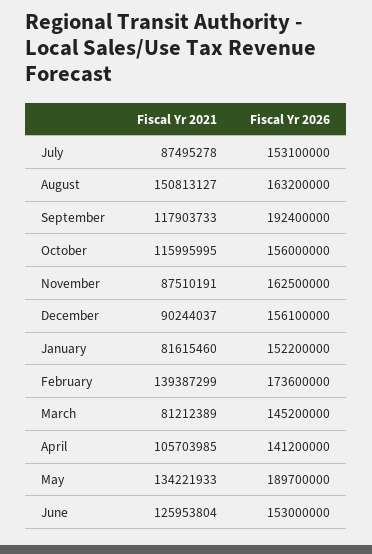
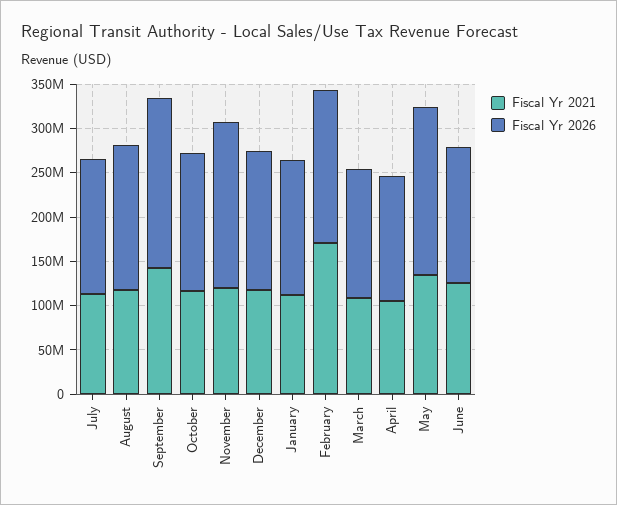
Fiscal Yr 2021, July: 87495278 -> 110000000
Fiscal Yr 2021, August: 150813127 -> 120000000
Fiscal Yr 2021, September: 117903733 -> 140000000
Fiscal Yr 2021, November: 87510191 -> 120000000
Fiscal Yr 2026, November: 162500000 -> 190000000
Fiscal Yr 2021, December: 90244037 -> 120000000
Fiscal Yr 2021, January: 81615460 -> 110000000
Fiscal Yr 2021, February: 139387299 -> 170000000
Fiscal Yr 2021, March: 81212389 -> 110000000

